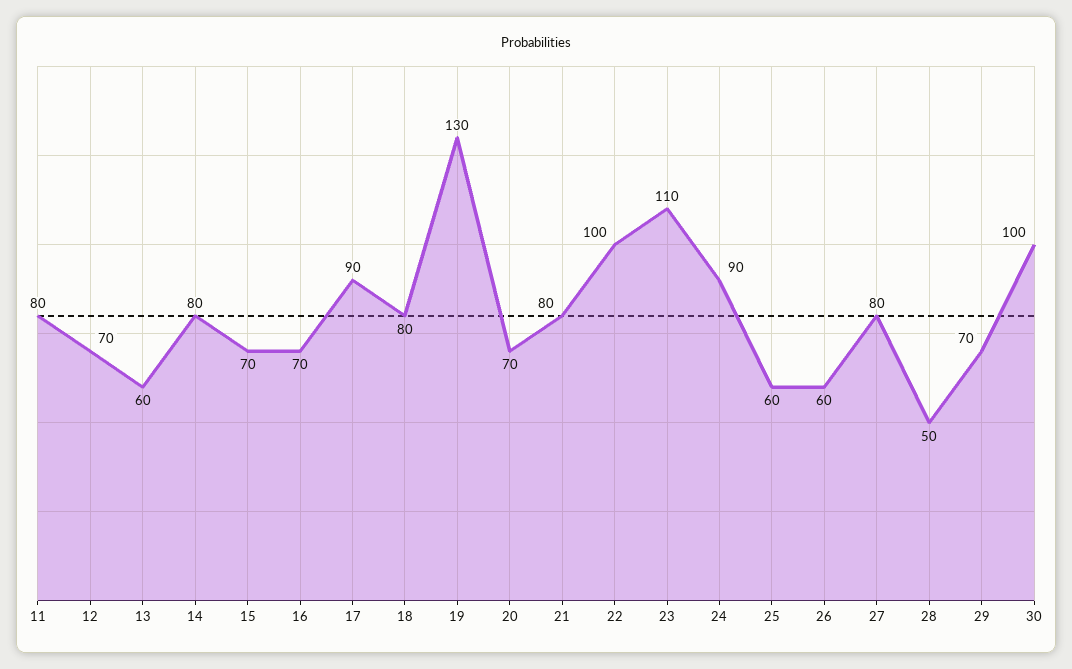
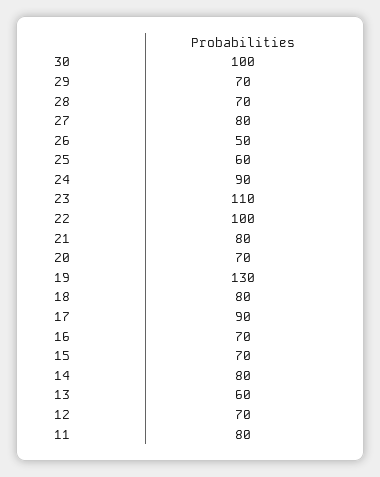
26: 60 -> 50
28: 50 -> 70

